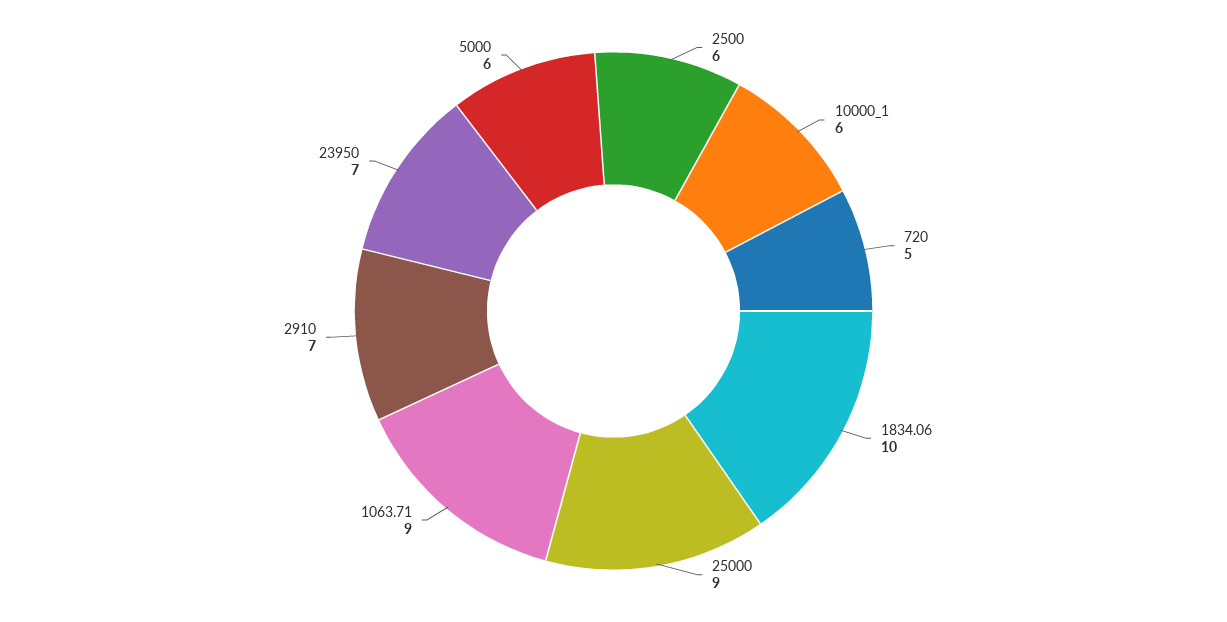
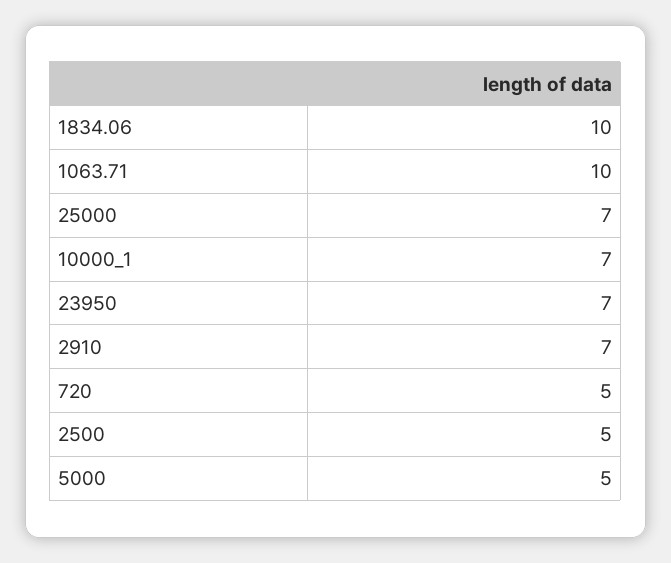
2500: 6 -> 5
10000_1: 6 -> 7
25000: 9 -> 7
1063.71: 9 -> 10
5000: 6 -> 5

